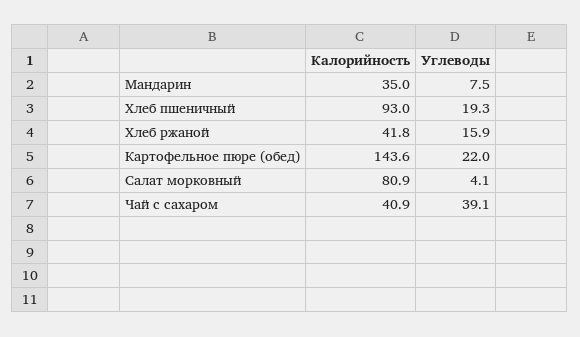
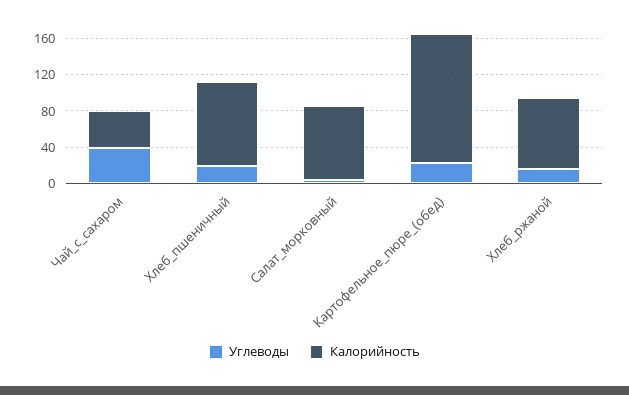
Калорийность, Мандарин: 35 -> none
Углеводы, Мандарин: 7.5 -> none
Калорийность, Хлеб ржаной: 41.8 -> 80

